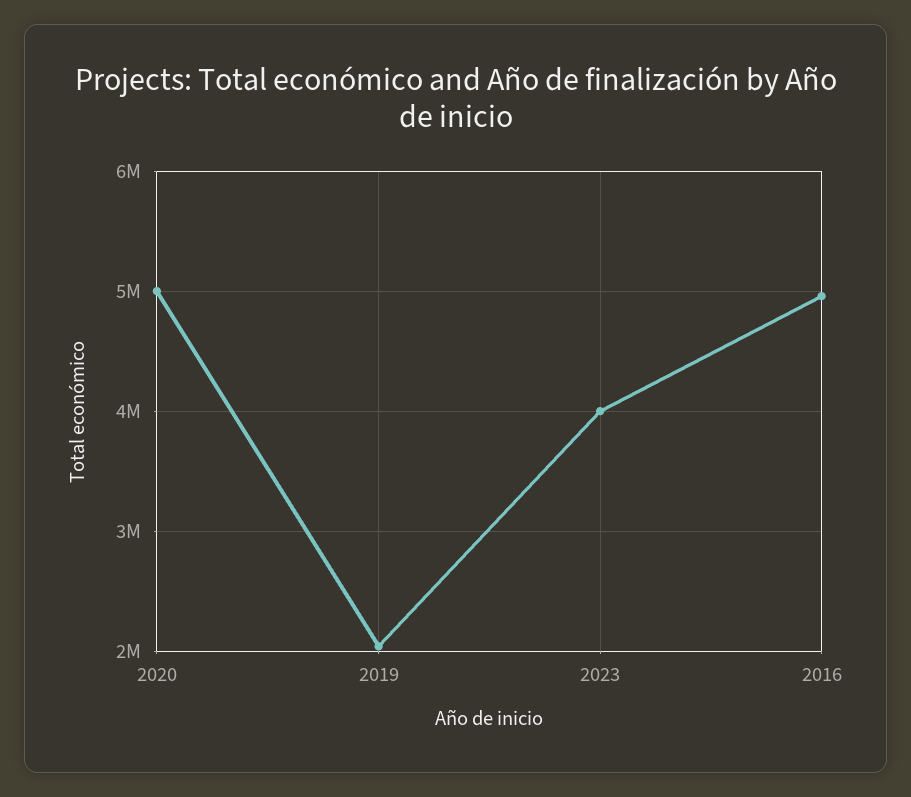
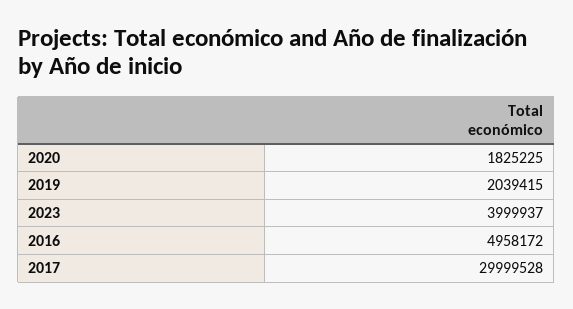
2020: 5000000 -> 1825225
2017: none -> 29999528

